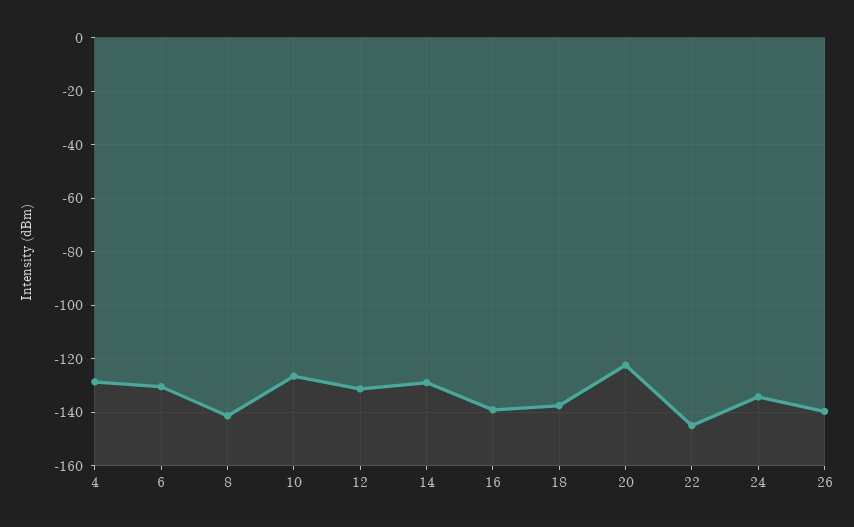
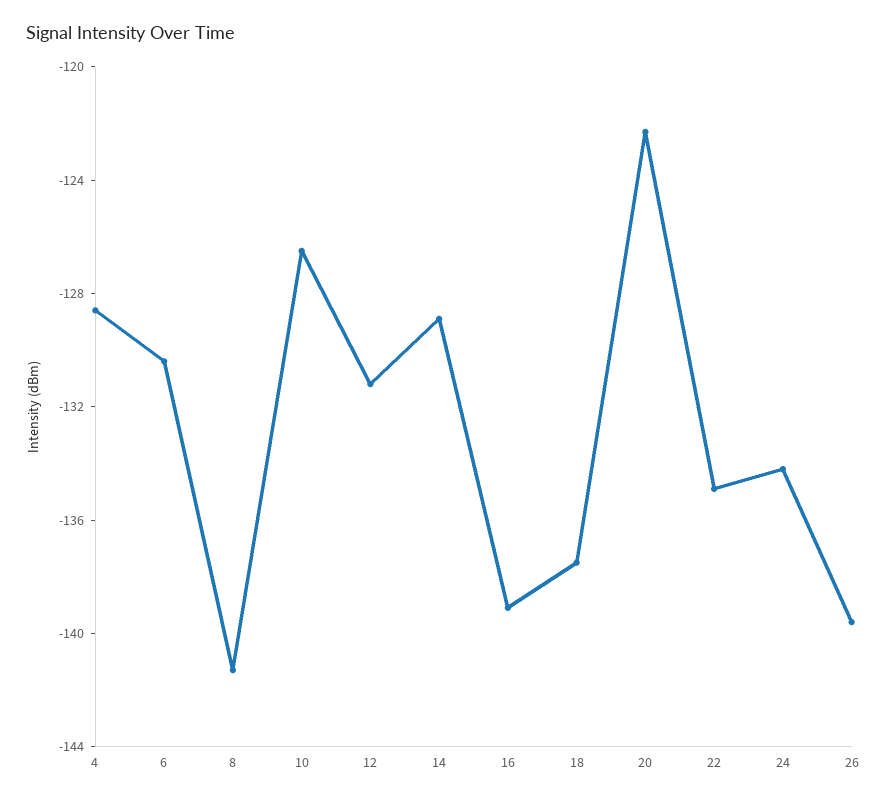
22: -145 -> -135

